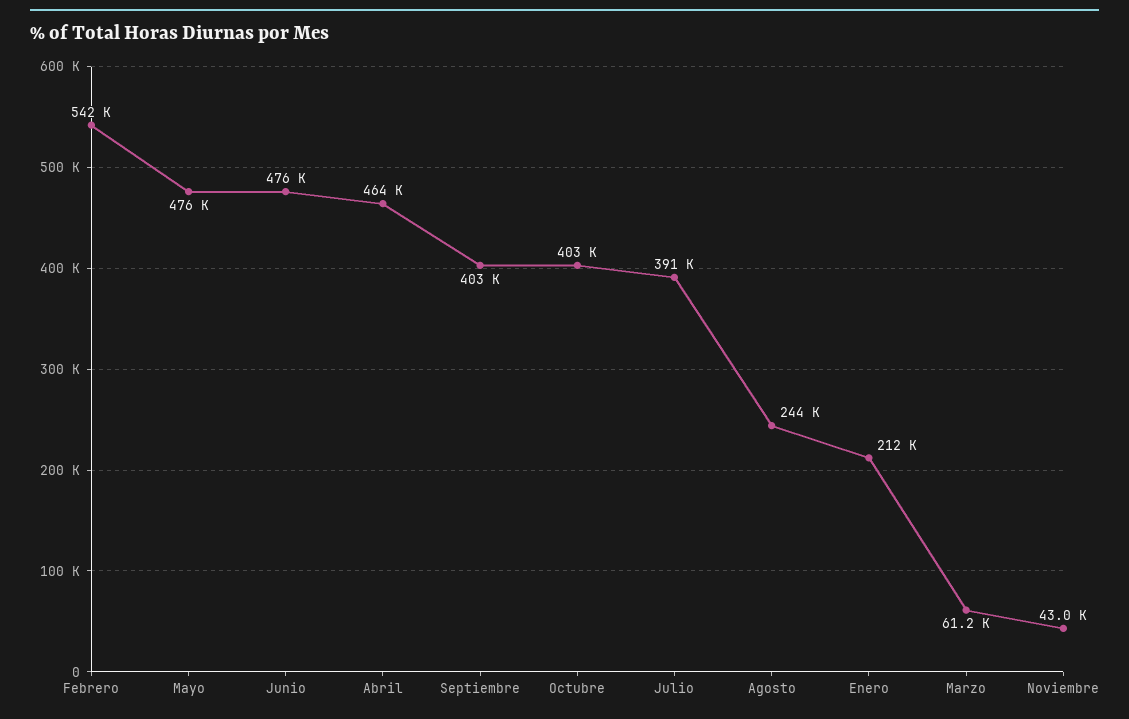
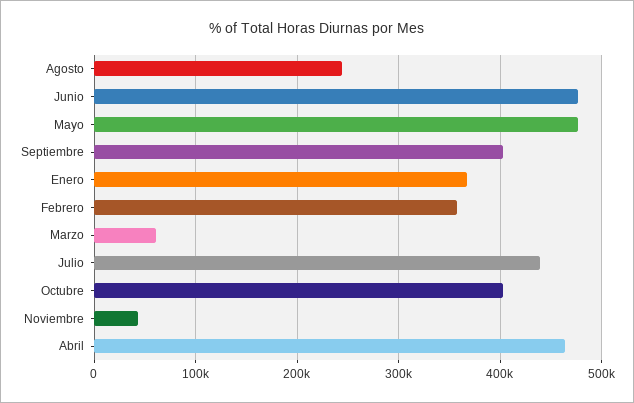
Febrero: 542000 -> 360000
Julio: 391000 -> 440000
Enero: 212000 -> 370000

